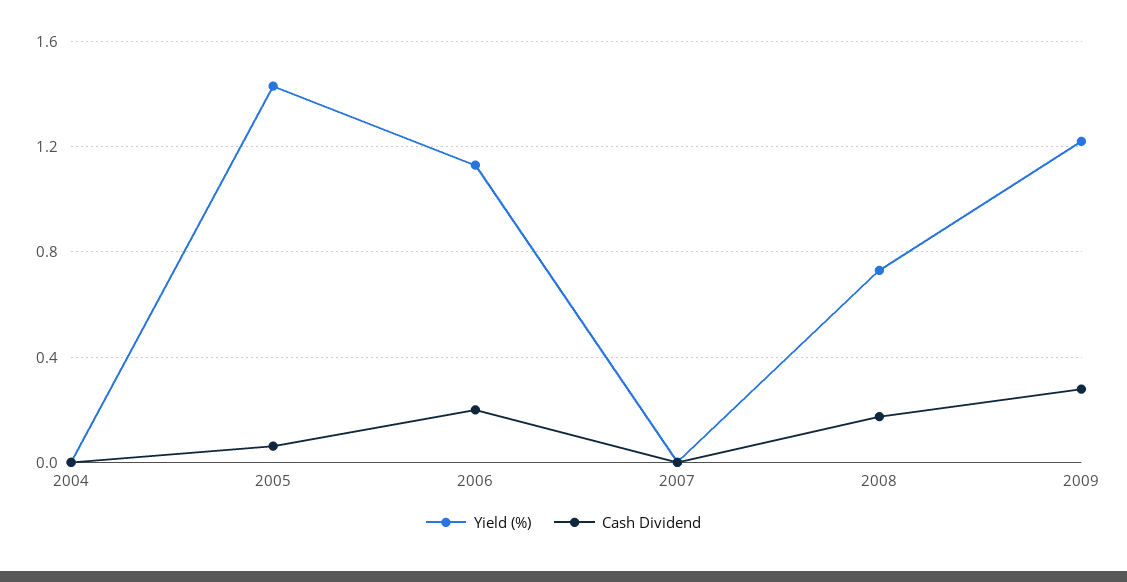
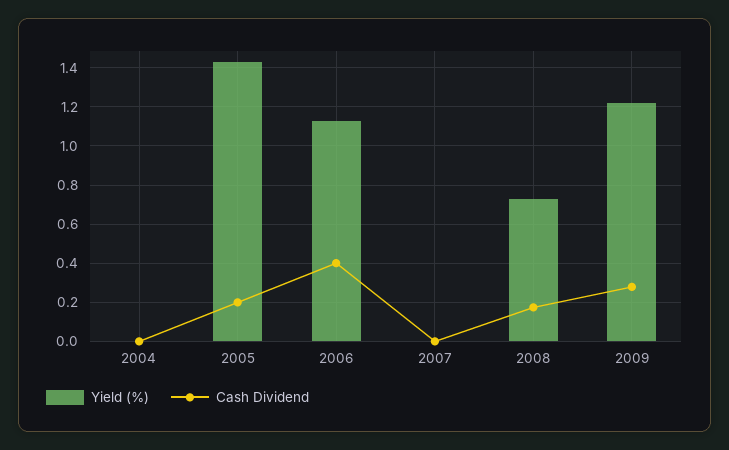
Cash Dividend, 2005: 0.05 -> 0.2
Cash Dividend, 2006: 0.2 -> 0.4

